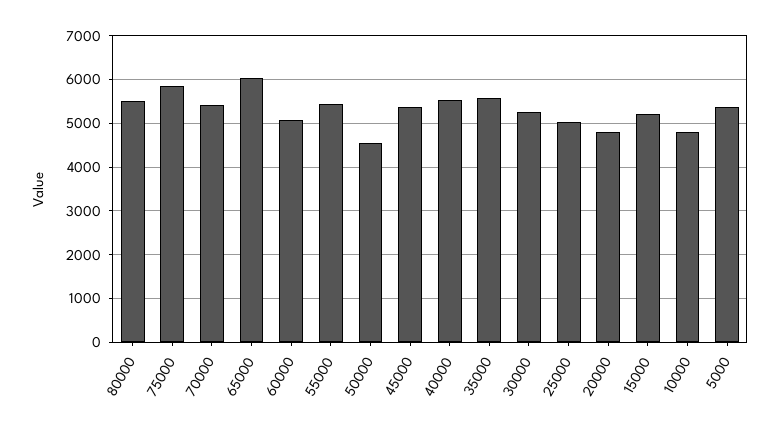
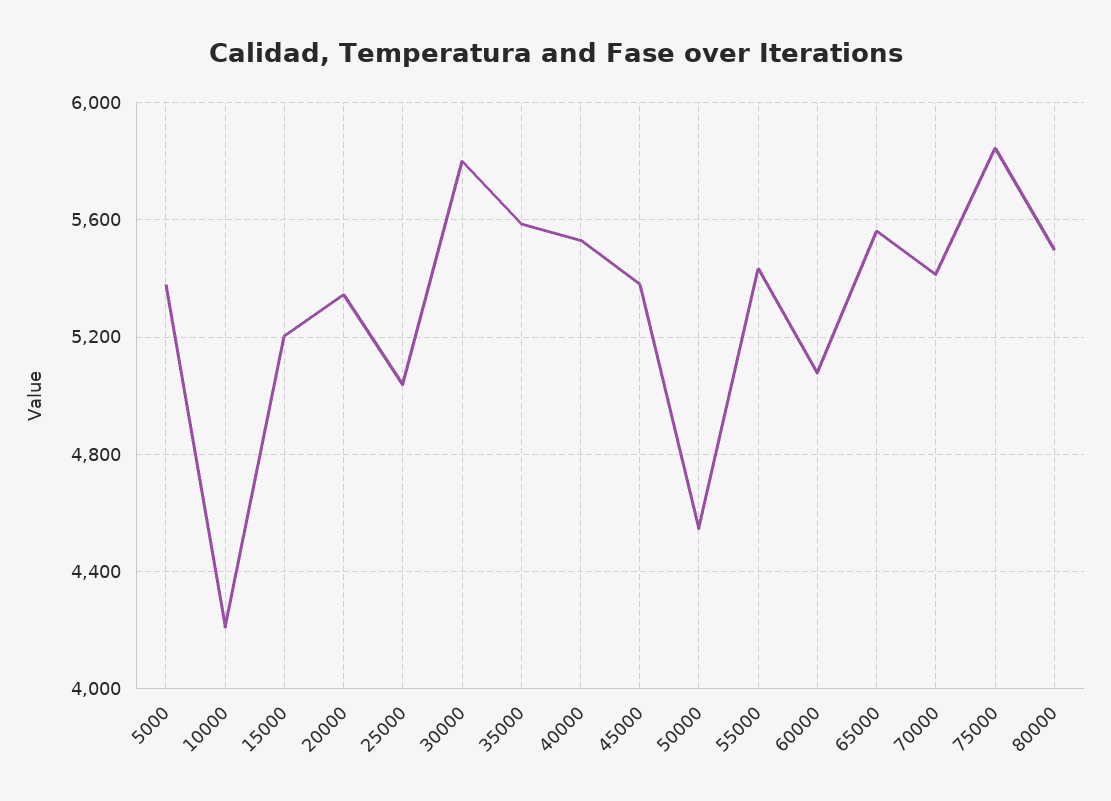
65000: 6000 -> 5550
30000: 5200 -> 5800
20000: 4800 -> 5350
10000: 4800 -> 4200

